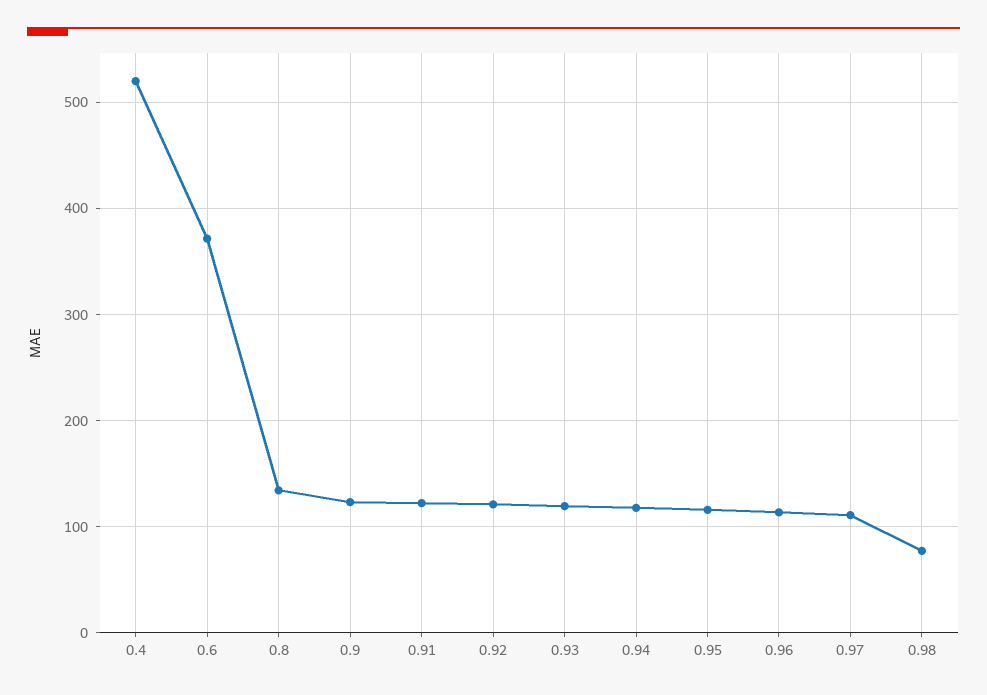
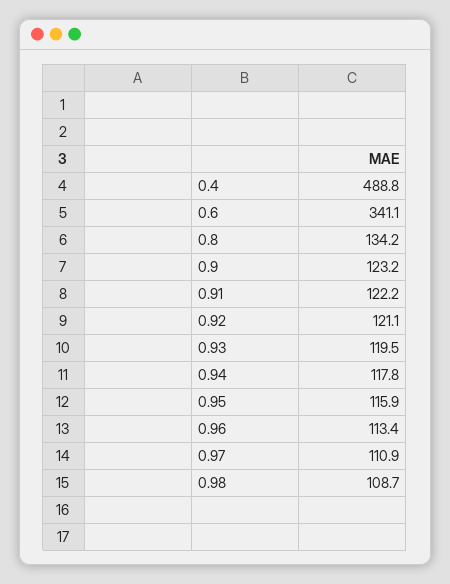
0.4: 520 -> 488.8
0.6: 370 -> 341.1
0.98: 80 -> 108.7

